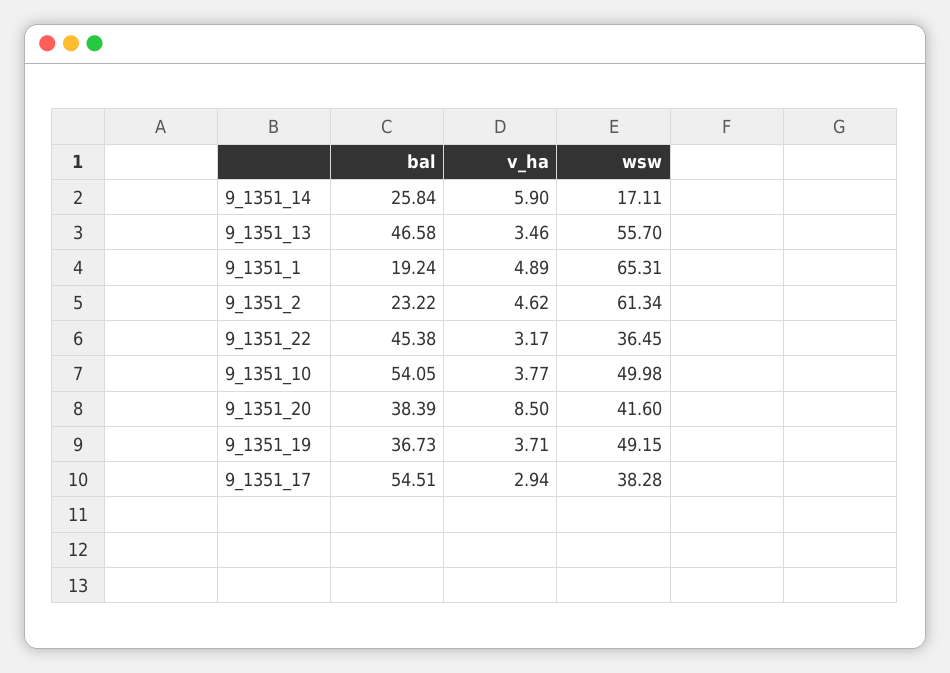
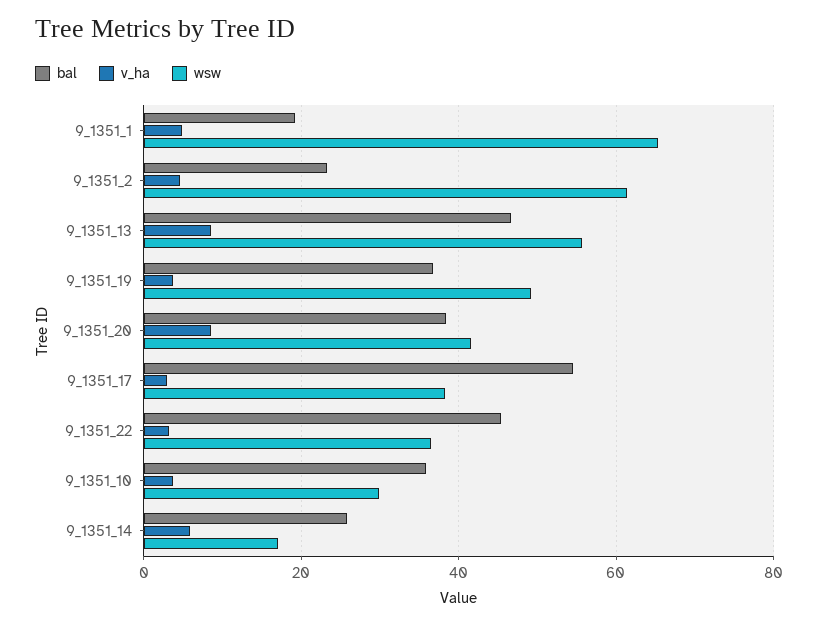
v_ha, 9_1351_13: 3.46 -> 8
bal, 9_1351_10: 54.05 -> 36
wsw, 9_1351_10: 49.98 -> 30

